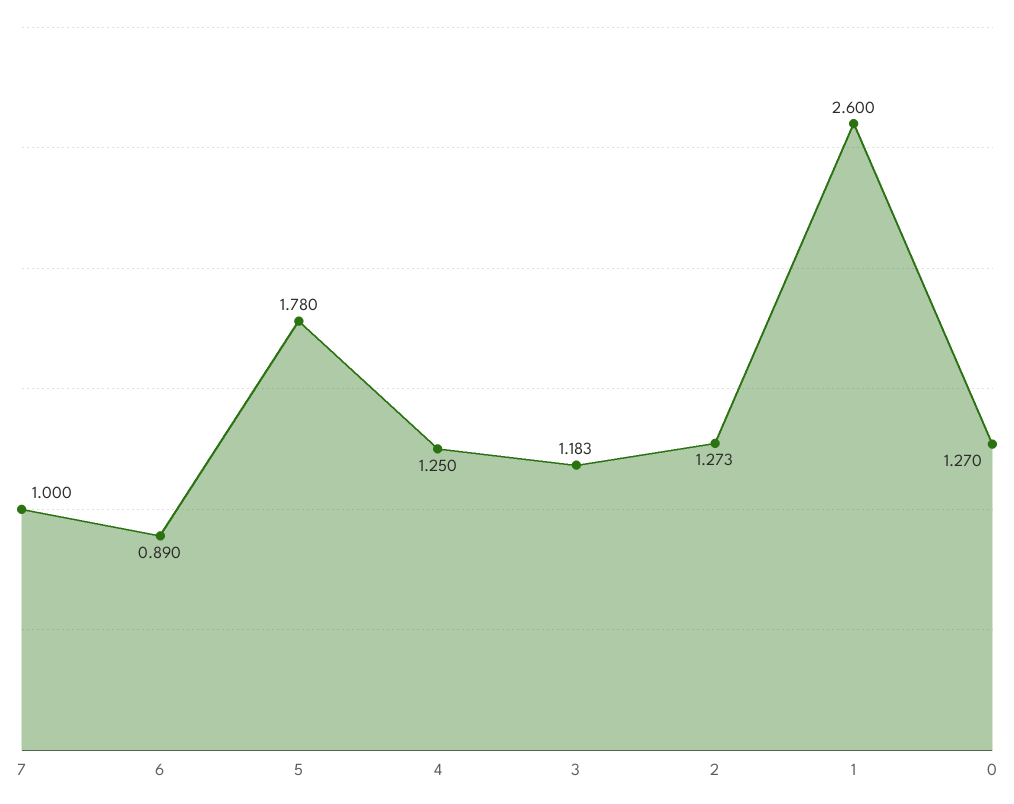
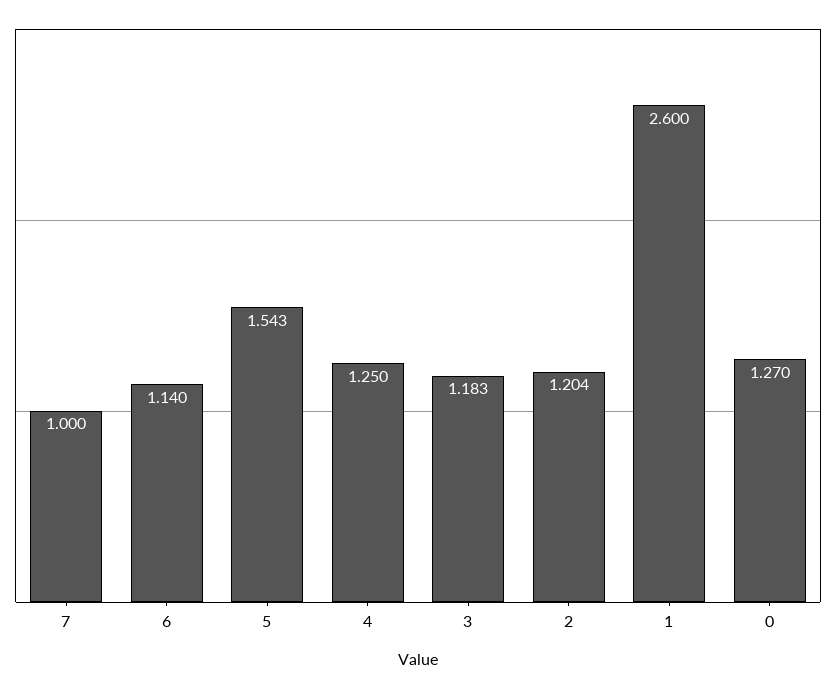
6: 0.89 -> 1.14
5: 1.78 -> 1.543
2: 1.273 -> 1.204

